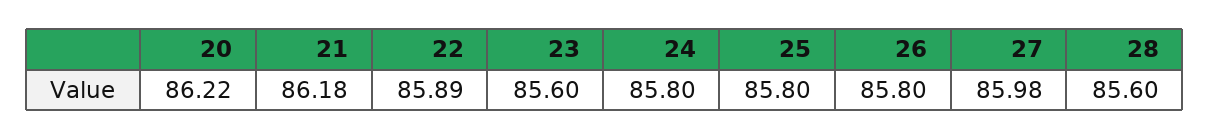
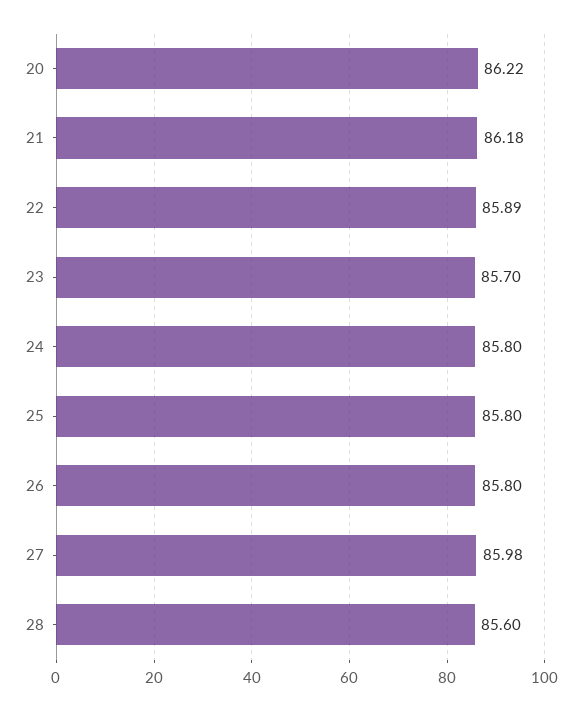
23: 85.6 -> 85.7

